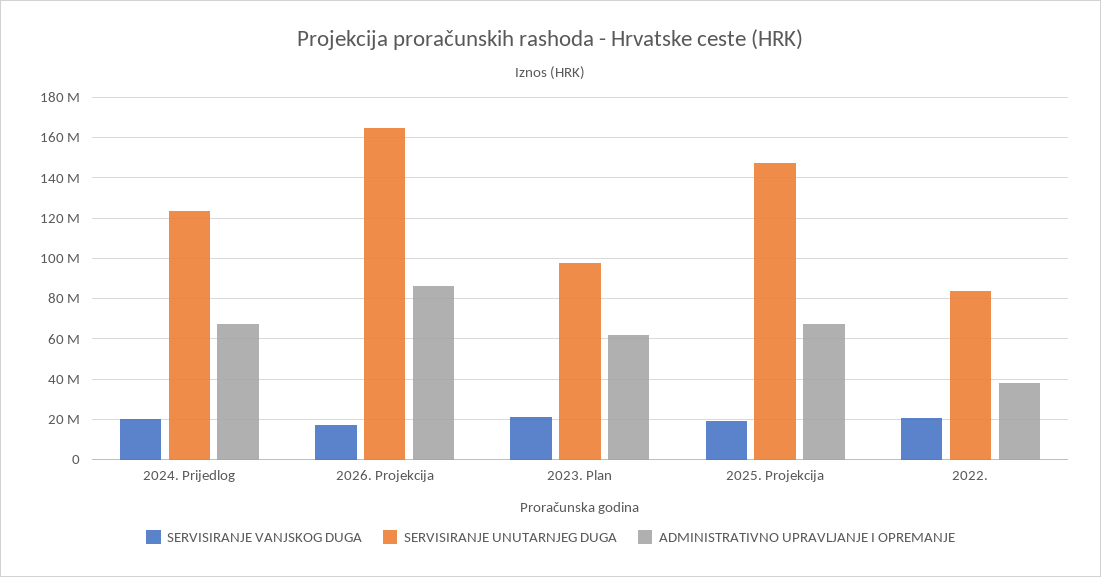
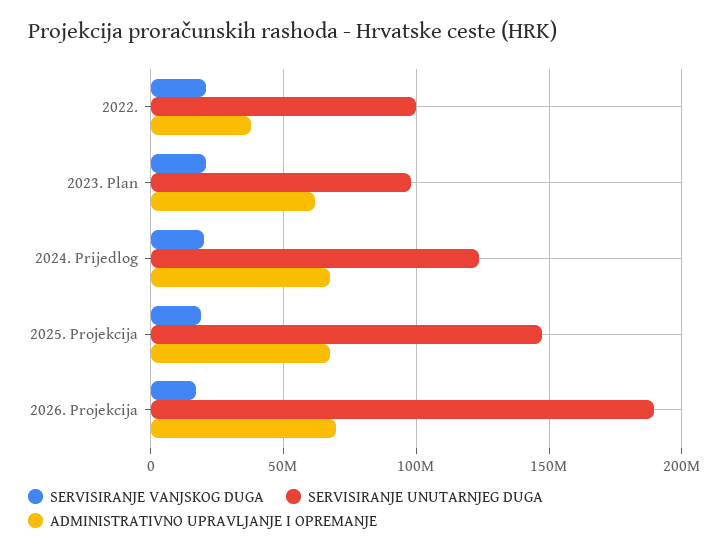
SERVISIRANJE UNUTARNJEG DUGA, 2026. Projekcija: 165000000 -> 190000000
ADMINISTRATIVNO UPRAVLJANJE I OPREMANJE, 2026. Projekcija: 85000000 -> 70000000
SERVISIRANJE UNUTARNJEG DUGA, 2022.: 85000000 -> 100000000

